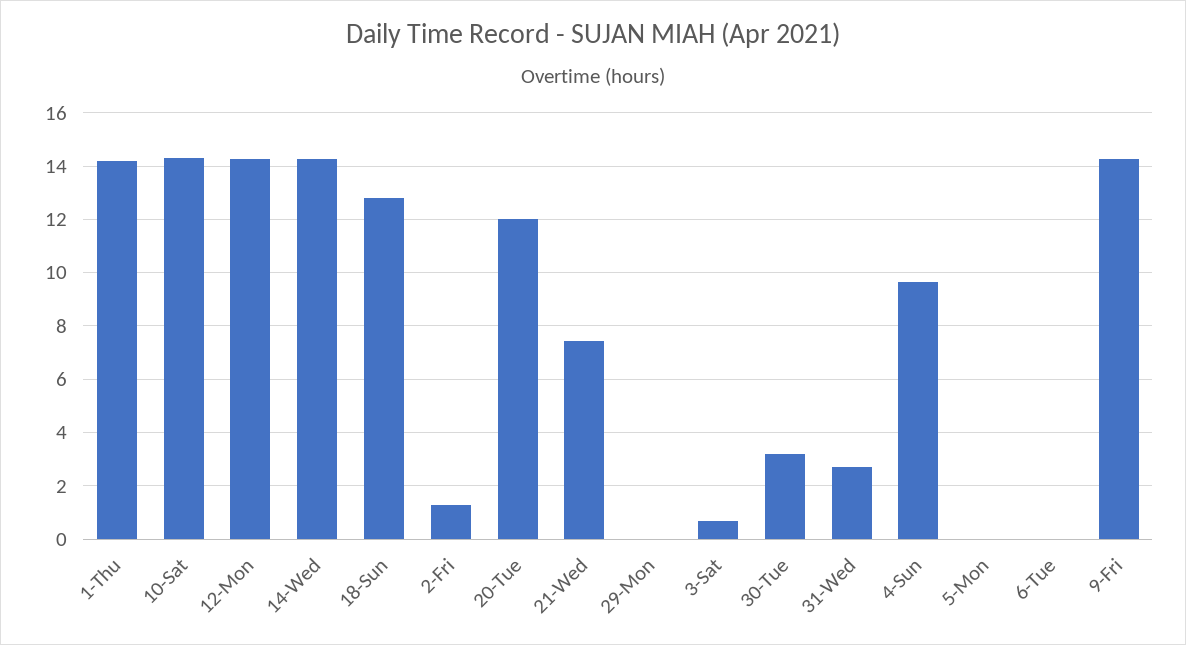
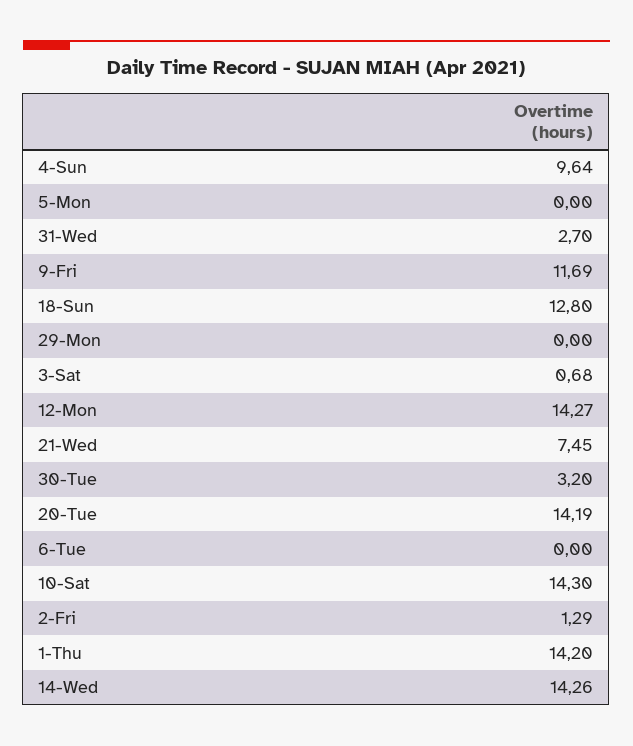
20-Tue: 12 -> 14.19
9-Fri: 14.25 -> 11.69

